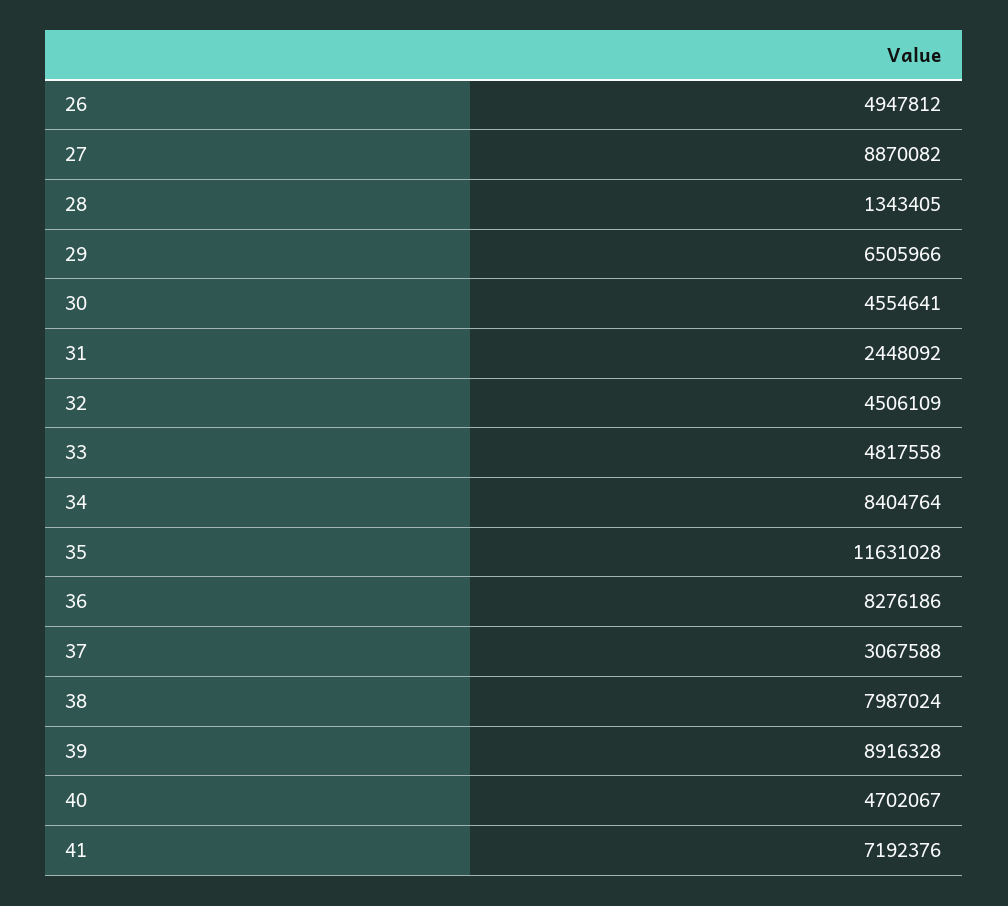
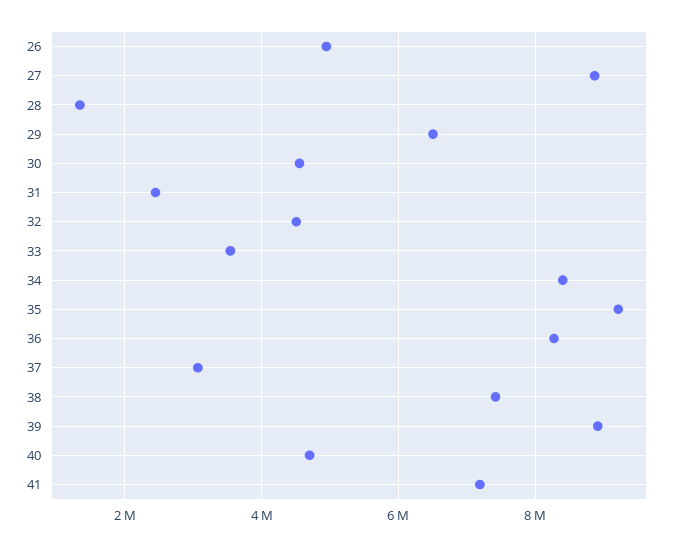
33: 4817558 -> 3600000
35: 11631028 -> 9200000
38: 7987024 -> 7400000

